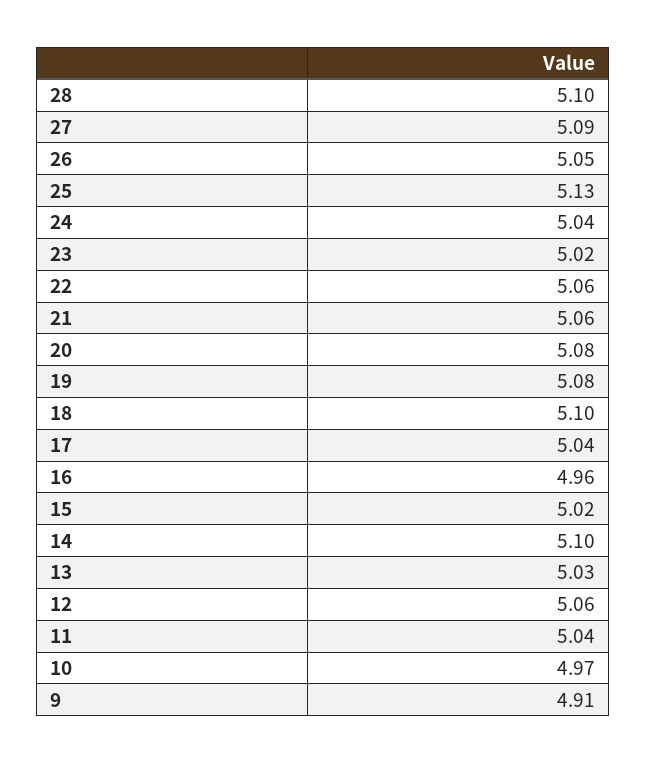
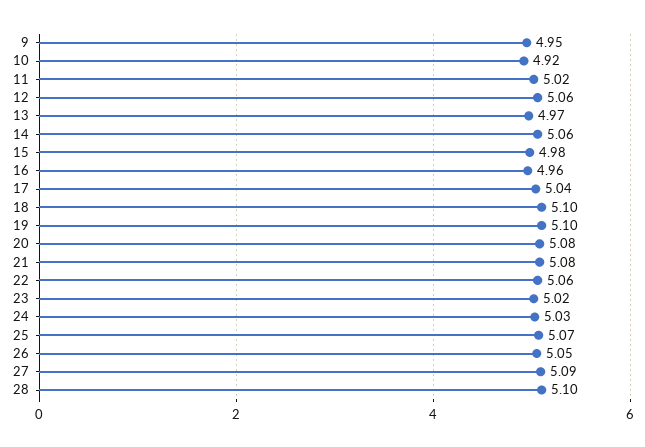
25: 5.13 -> 5.07
24: 5.04 -> 5.03
21: 5.06 -> 5.08
19: 5.08 -> 5.1
15: 5.02 -> 4.98
14: 5.1 -> 5.06
13: 5.03 -> 4.97
11: 5.04 -> 5.02
10: 4.97 -> 4.92
9: 4.91 -> 4.95

